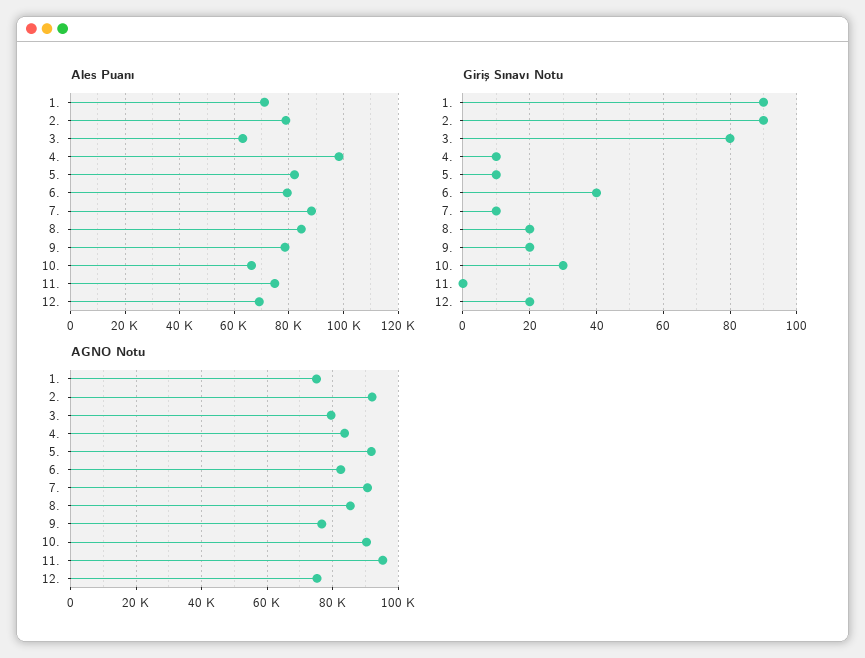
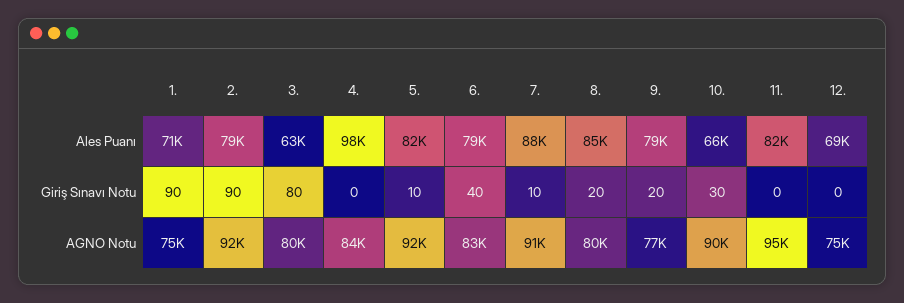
Ales Puanı, 11.: 75000 -> 82000
Giriş Sınavı Notu, 4.: 10 -> 0
Giriş Sınavı Notu, 12.: 20 -> 0
AGNO Notu, 8.: 86000 -> 80000

